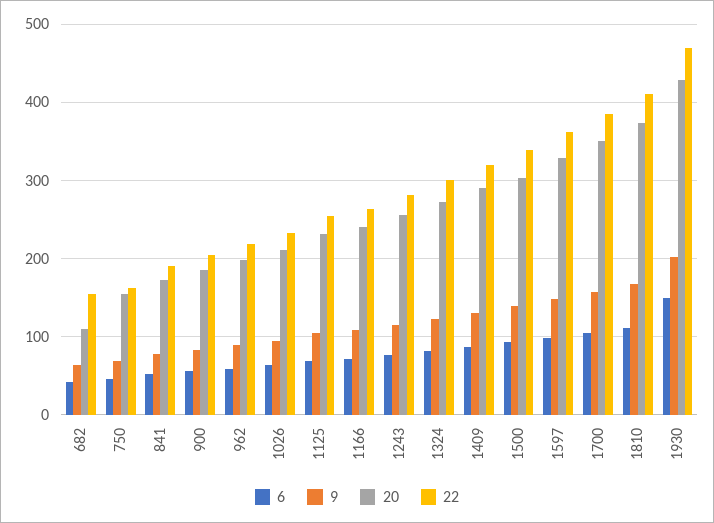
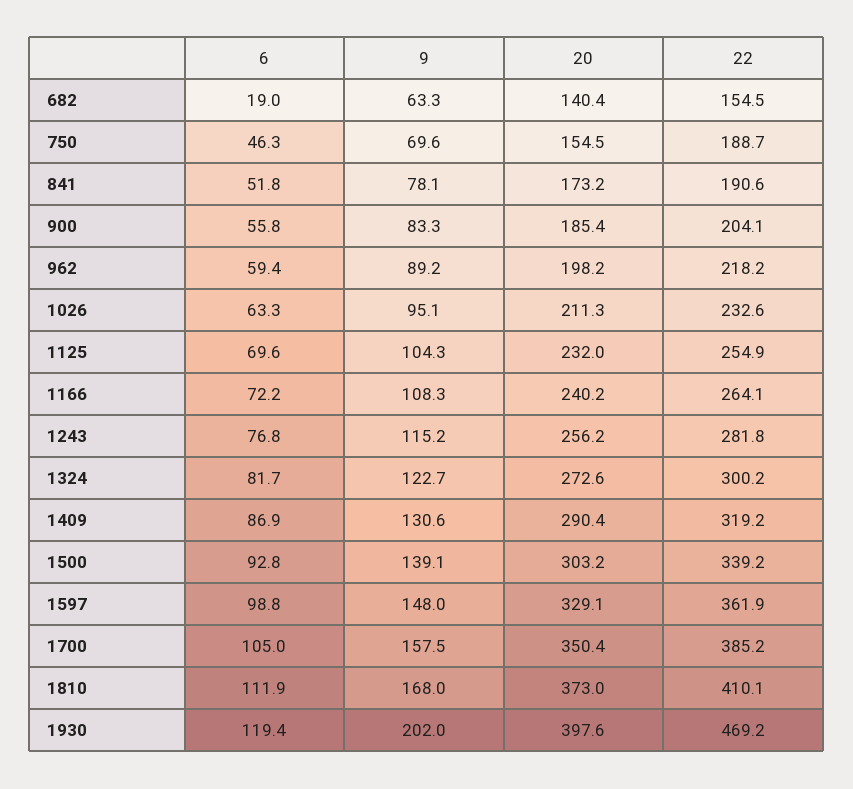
6, 682: 40 -> 19
20, 682: 110 -> 140.4
22, 750: 160 -> 188.7
6, 1930: 150 -> 119.4
20, 1930: 430 -> 397.6

